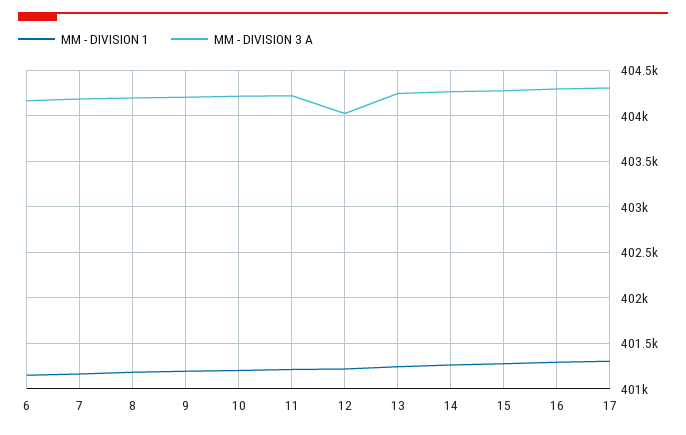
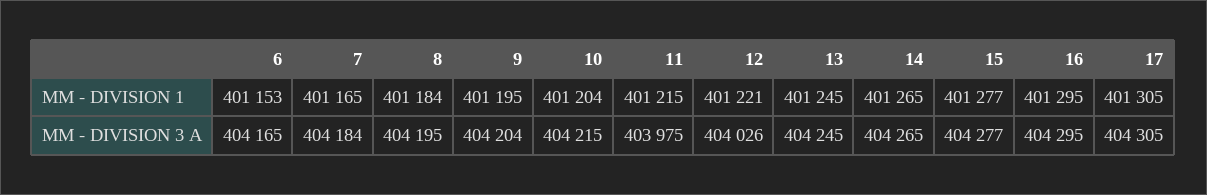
MM - DIVISION 3 A, 11: 404200 -> 403975

